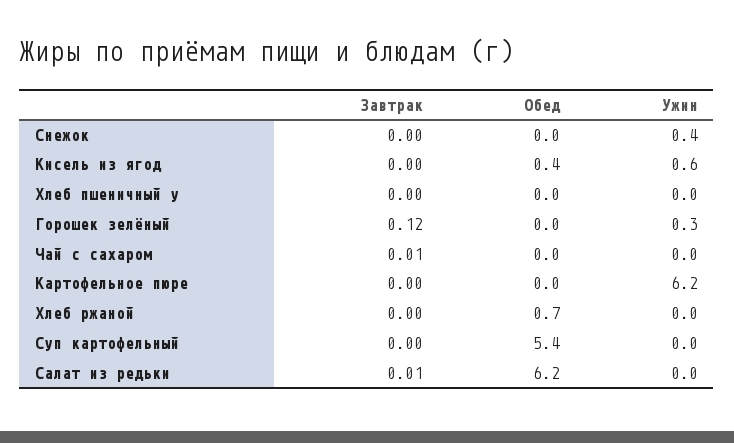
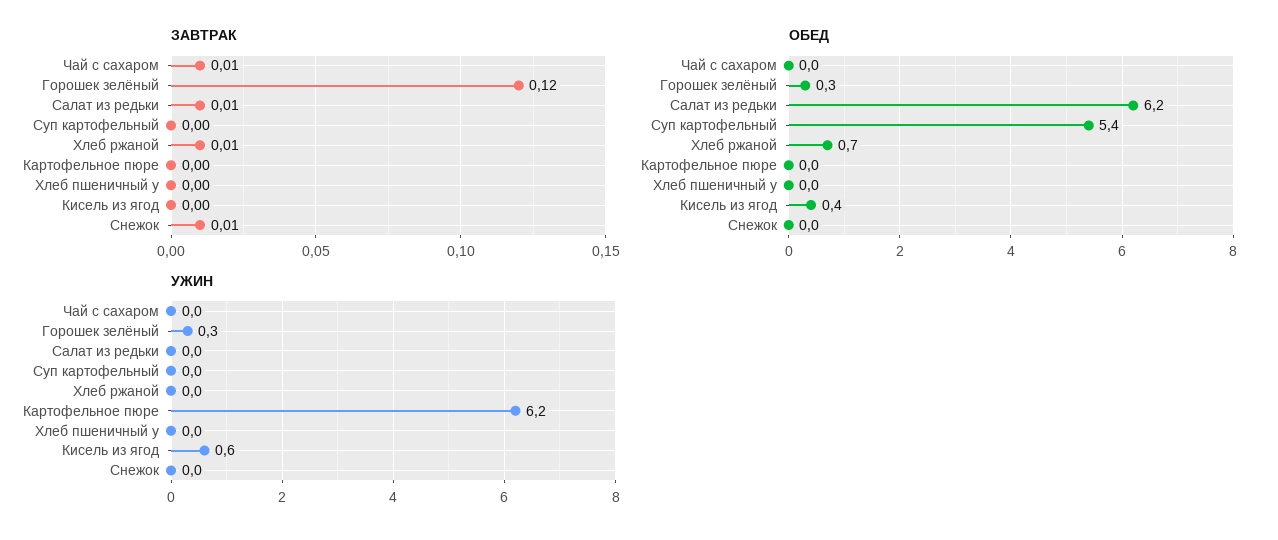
Завтрак, Снежок: 0 -> 0.01
Ужин, Снежок: 0.4 -> 0
Обед, Горошек зелёный: 0 -> 0.3
Завтрак, Хлеб ржаной: 0 -> 0.01

